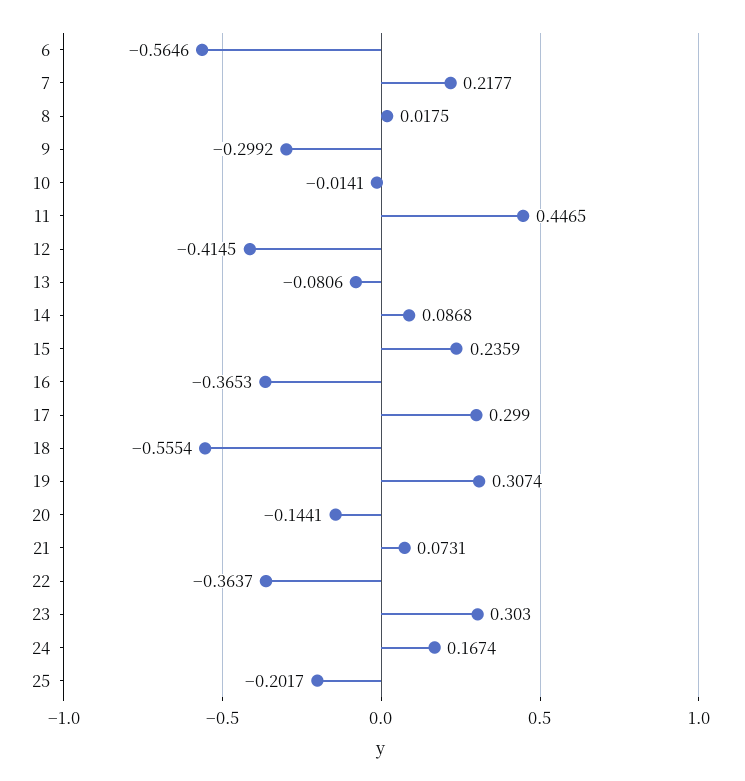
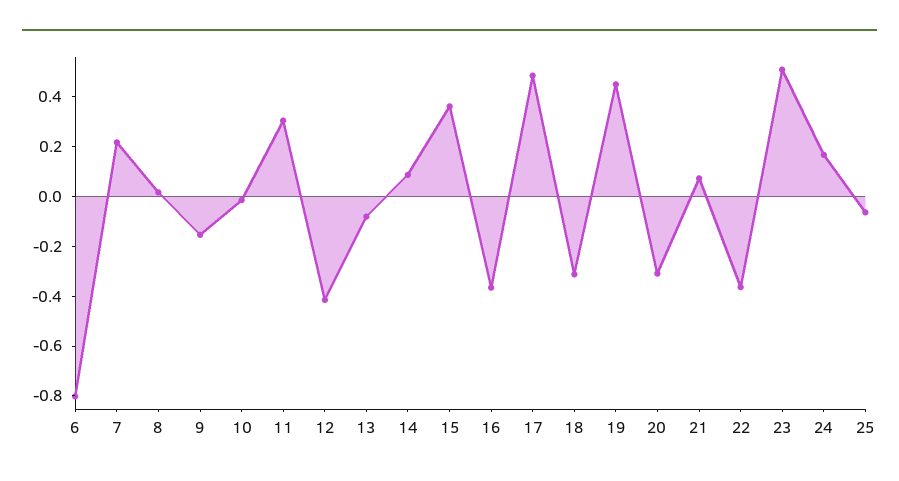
6: -0.5646 -> -0.8
9: -0.2992 -> -0.15
11: 0.4465 -> 0.3
15: 0.2359 -> 0.35
17: 0.299 -> 0.5
18: -0.5554 -> -0.3
19: 0.3074 -> 0.45
20: -0.1441 -> -0.3
23: 0.303 -> 0.5
25: -0.2017 -> -0.05

